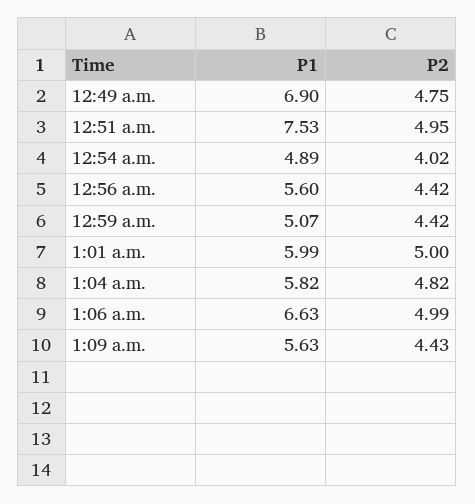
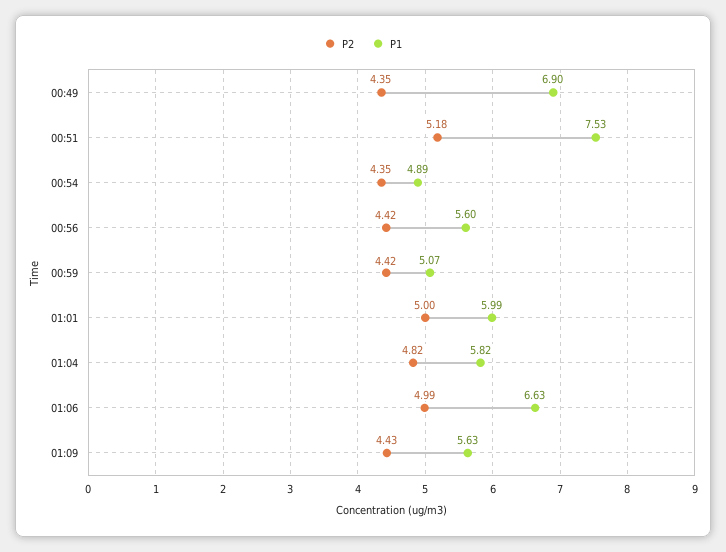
P2, 12:49 a.m.: 4.75 -> 4.35
P2, 12:51 a.m.: 4.95 -> 5.18
P2, 12:54 a.m.: 4.02 -> 4.35

